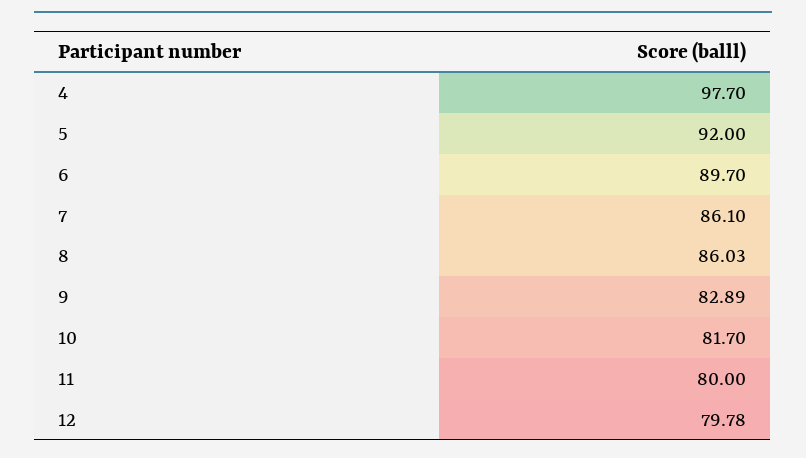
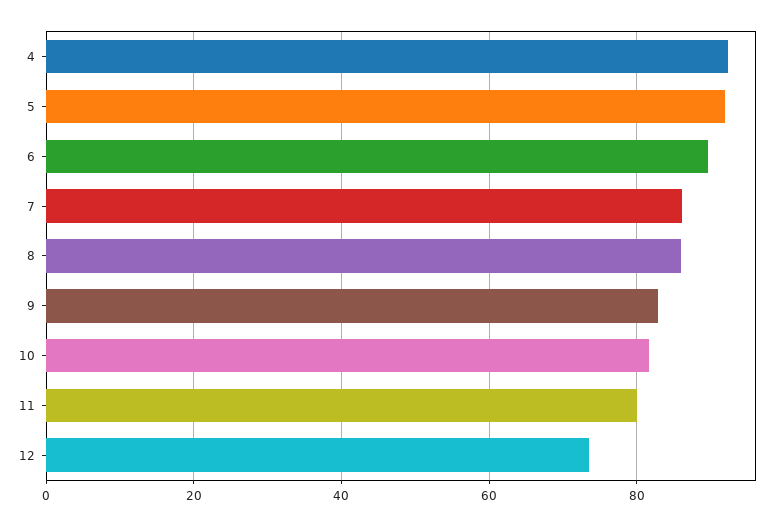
4: 97.7 -> 92
12: 79.78 -> 74

